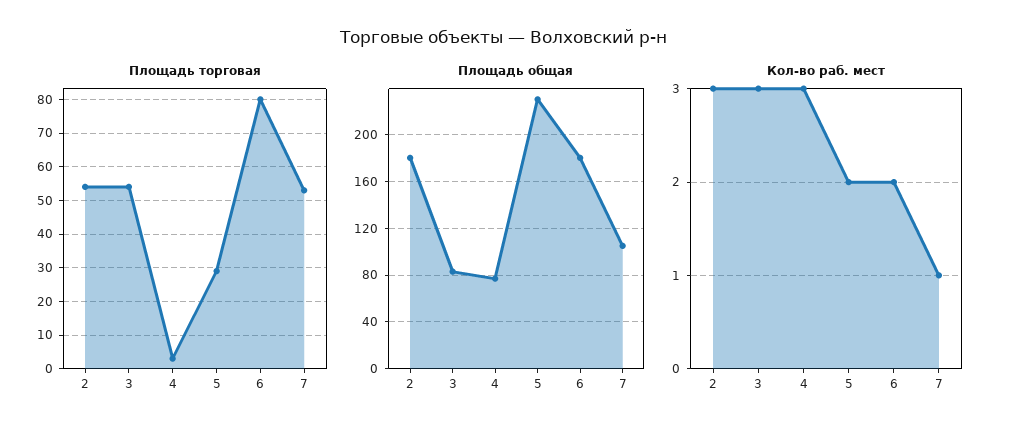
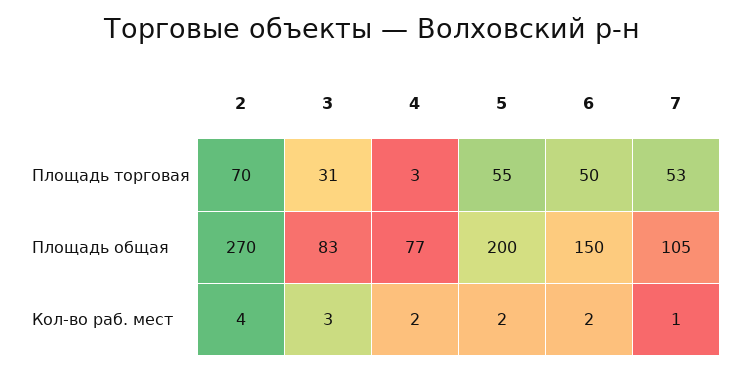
Площадь торговая, 2: 55 -> 70
Площадь торговая, 3: 55 -> 31
Площадь торговая, 5: 30 -> 55
Площадь торговая, 6: 80 -> 50
Площадь общая, 2: 180 -> 270
Площадь общая, 5: 230 -> 200
Площадь общая, 6: 180 -> 150
Кол-во раб. мест, 2: 3 -> 4
Кол-во раб. мест, 4: 3 -> 2

